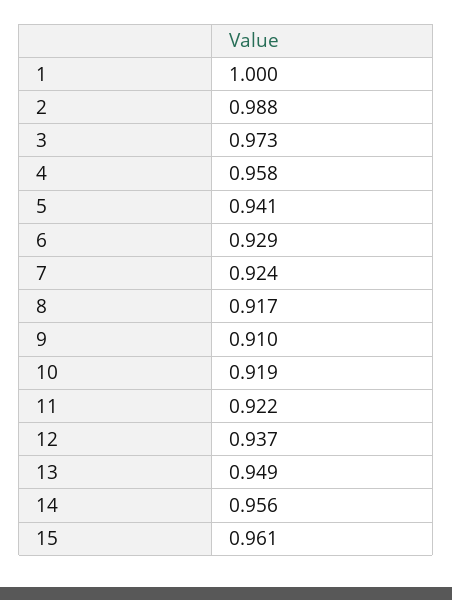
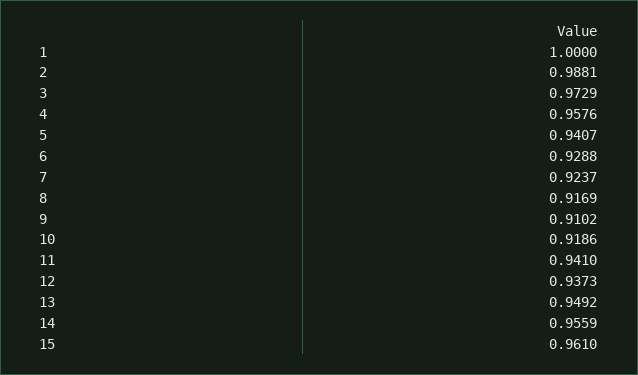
11: 0.922 -> 0.941

